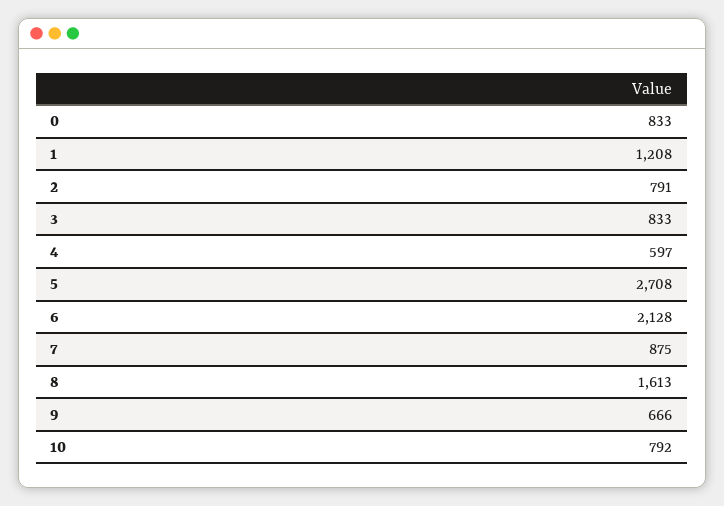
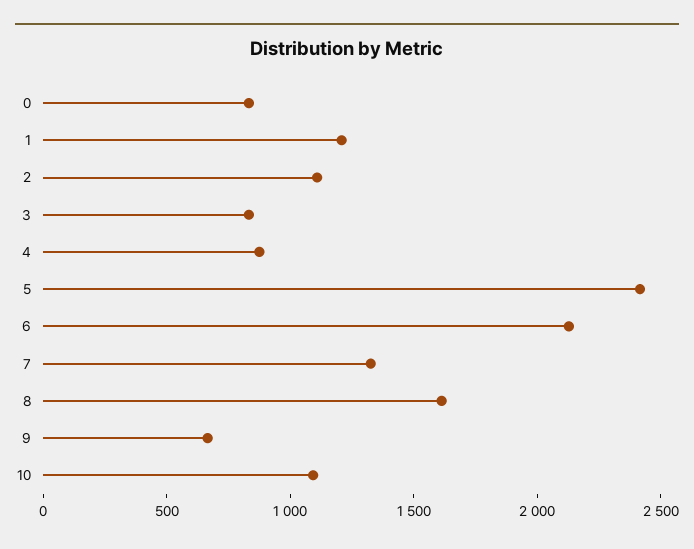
2: 791 -> 1100
4: 597 -> 900
5: 2708 -> 2400
7: 875 -> 1300
10: 792 -> 1100

